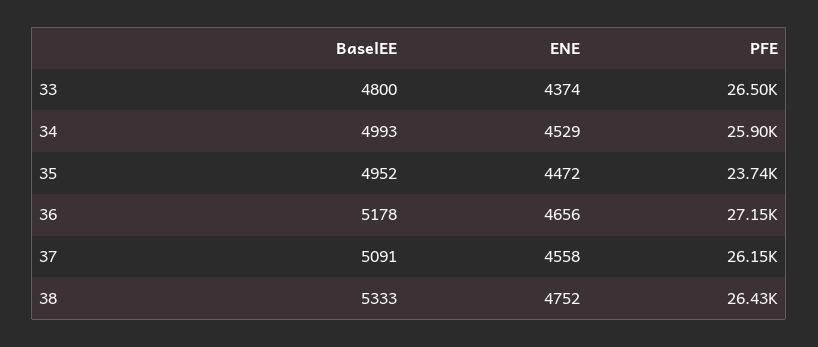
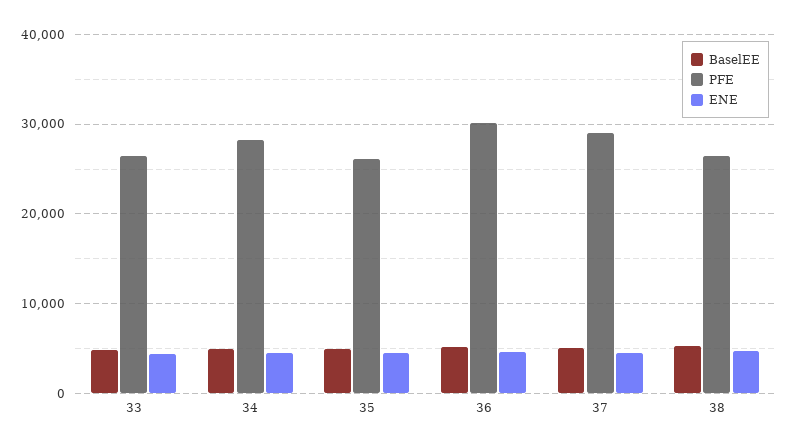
PFE, 34: 25900 -> 28000
PFE, 35: 23740 -> 26000
PFE, 36: 27150 -> 30000
PFE, 37: 26150 -> 29000

